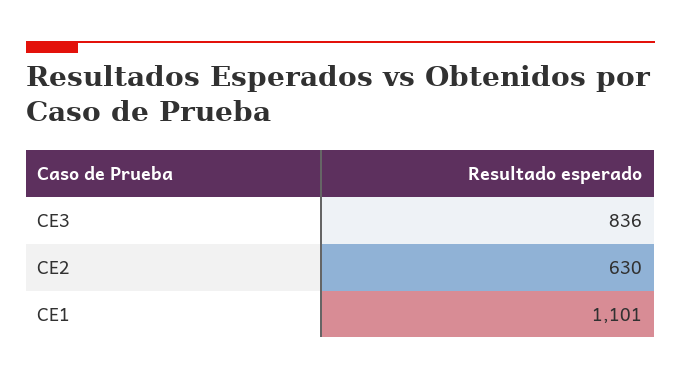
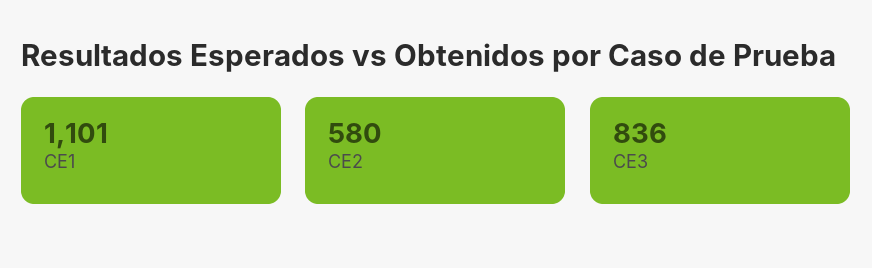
CE2: 630 -> 580

